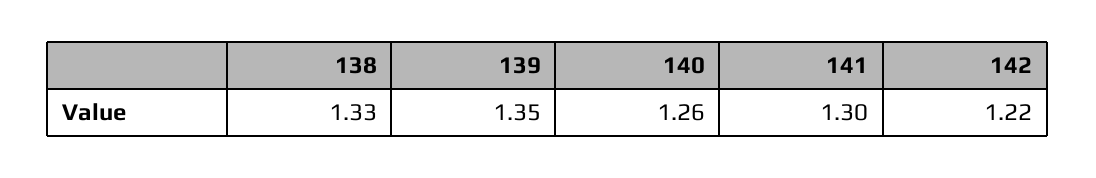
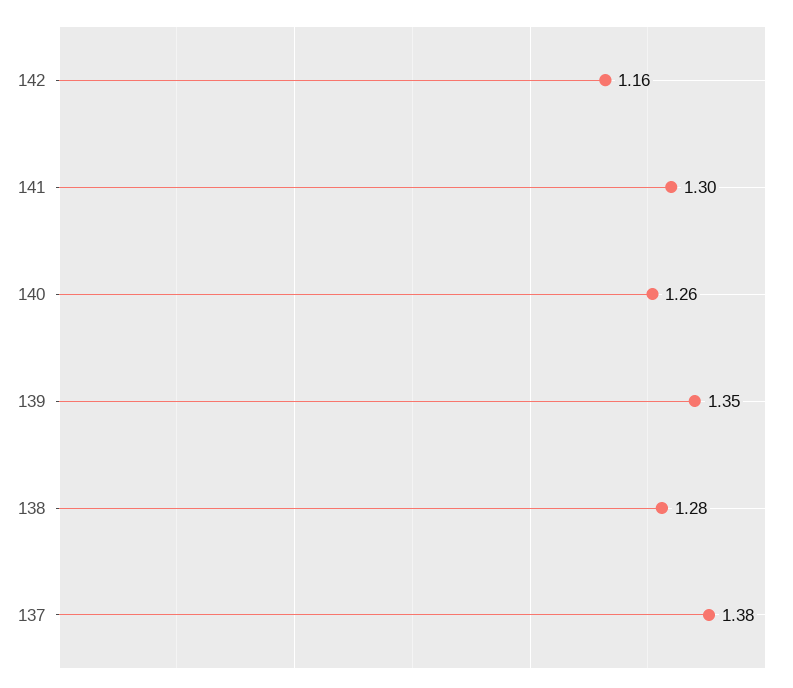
138: 1.33 -> 1.28
142: 1.22 -> 1.16
137: none -> 1.38

